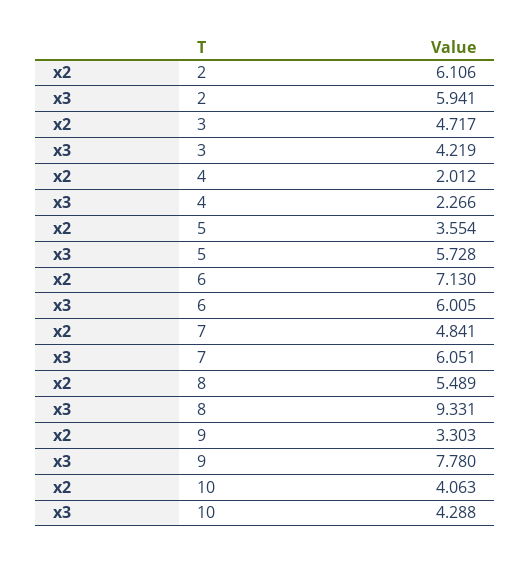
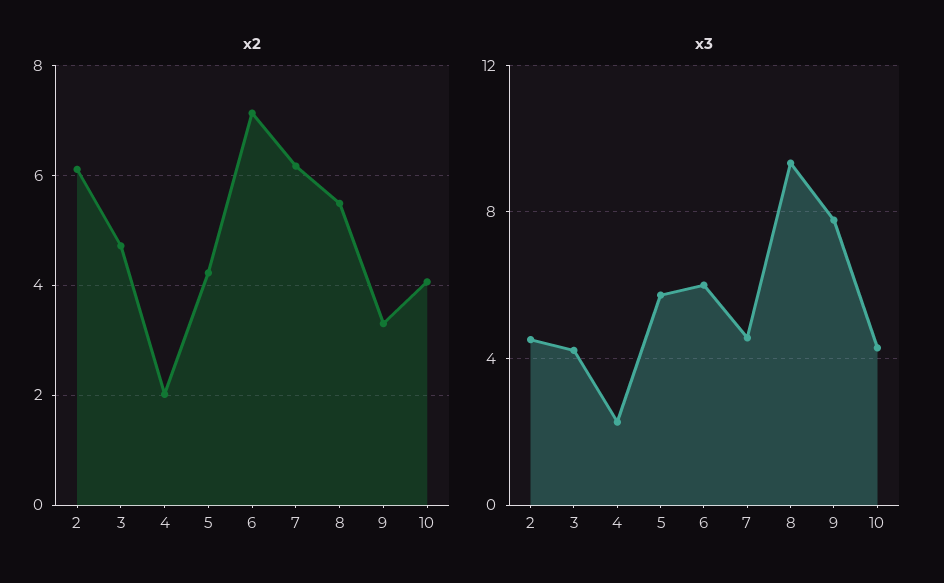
x3, 2: 5.941 -> 4.5
x2, 5: 3.554 -> 4.2
x2, 7: 4.841 -> 6.2
x3, 7: 6.051 -> 4.5

